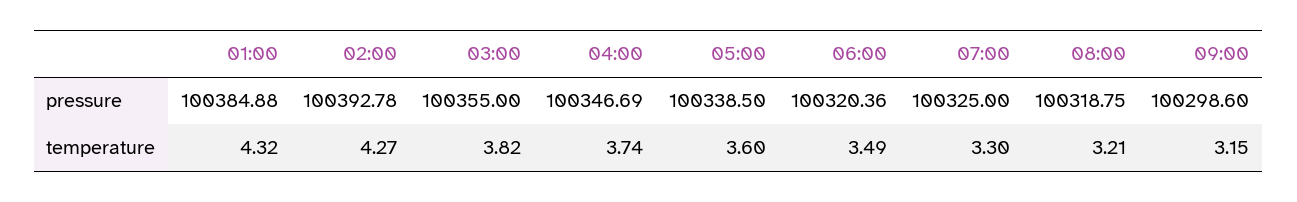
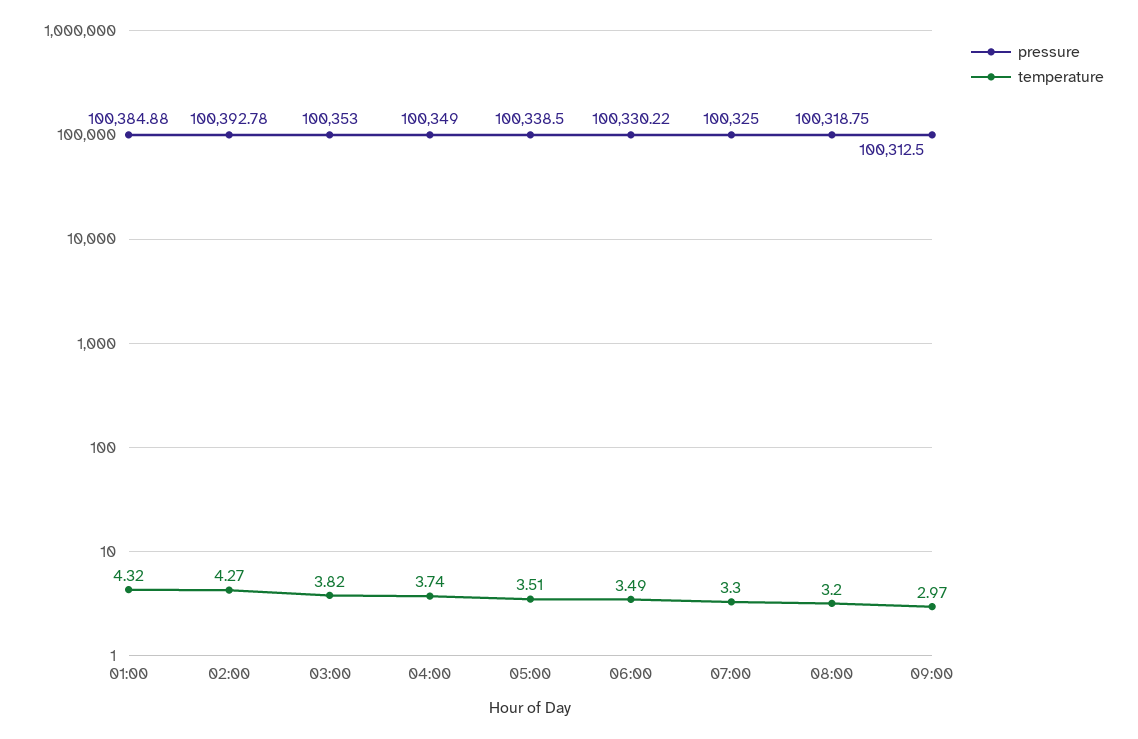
pressure, 03:00: 100355 -> 100353
pressure, 04:00: 100346.69 -> 100349
pressure, 06:00: 100320.36 -> 100330.22
pressure, 09:00: 100298.6 -> 100312.5
temperature, 05:00: 3.6 -> 3.51
temperature, 08:00: 3.21 -> 3.2
temperature, 09:00: 3.15 -> 2.97

